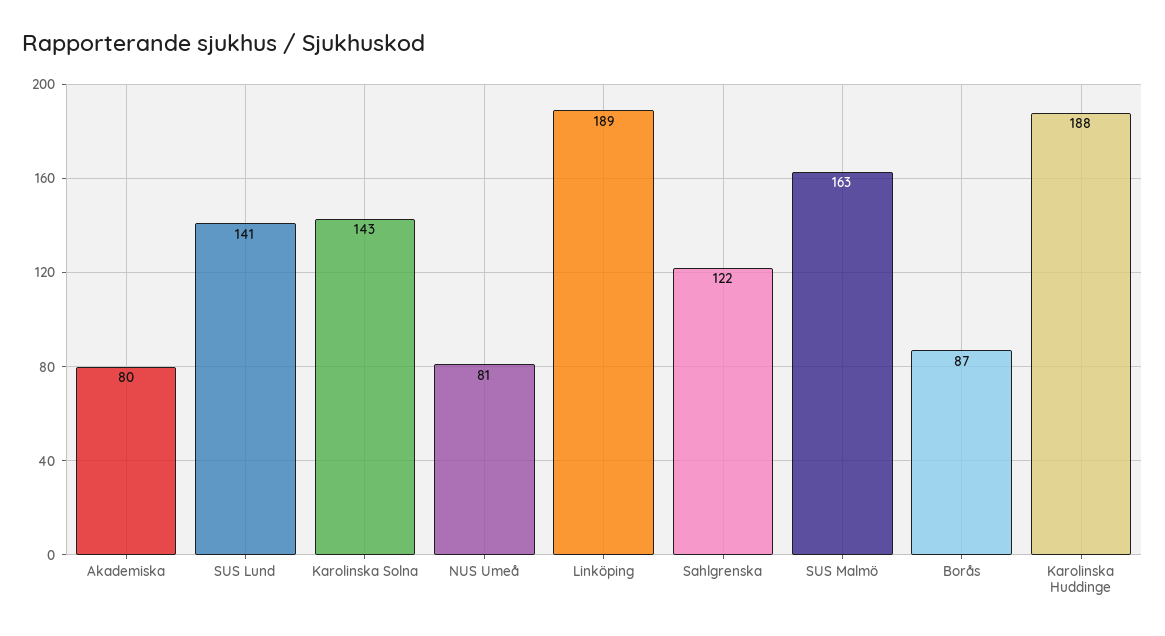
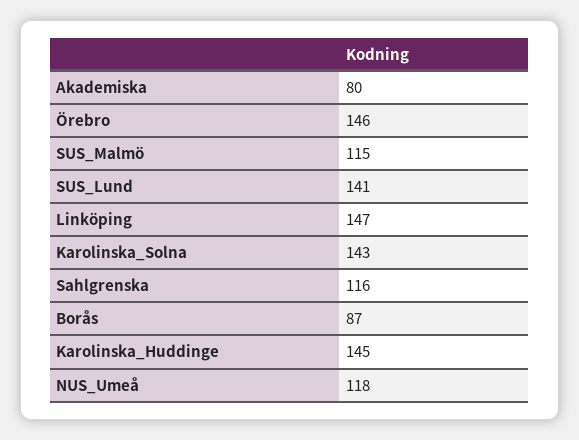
NUS Umeå: 81 -> 118
Linköping: 189 -> 147
Sahlgrenska: 122 -> 116
SUS Malmö: 163 -> 115
Karolinska Huddinge: 188 -> 145
Örebro: none -> 146

